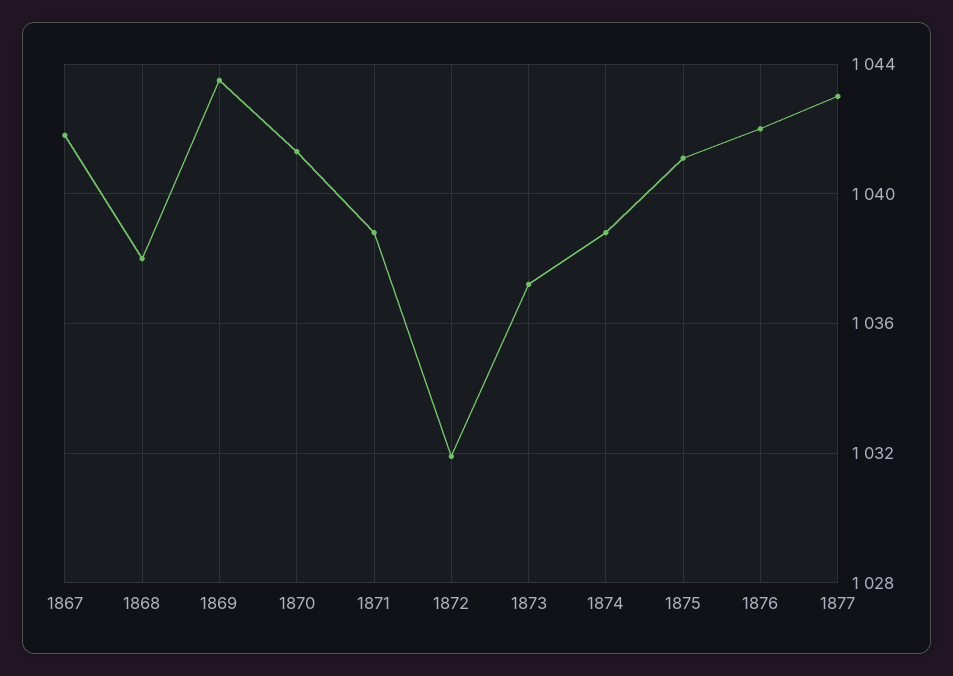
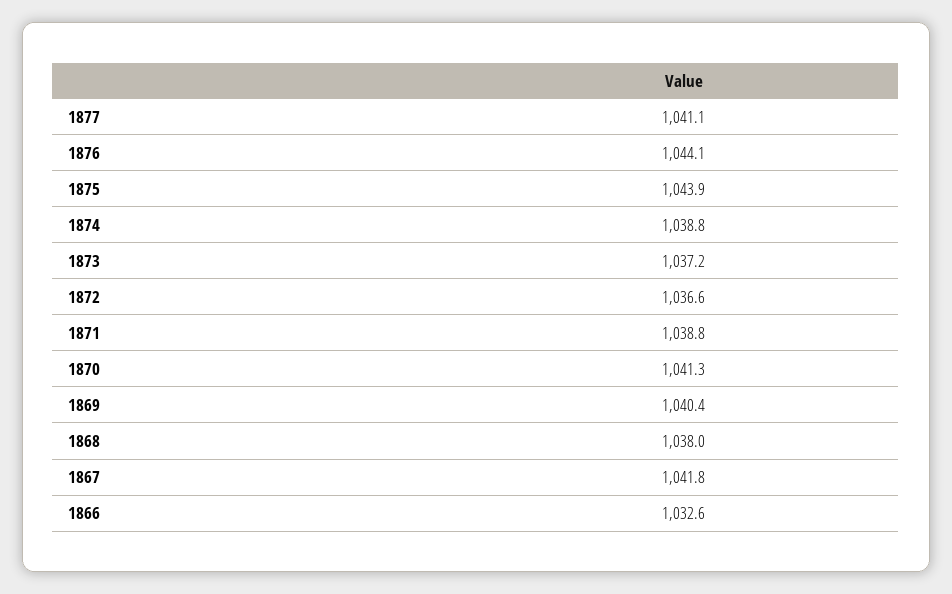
1869: 1043.5 -> 1040.4
1872: 1032 -> 1036.6
1875: 1041 -> 1043.9
1876: 1042 -> 1044.1
1877: 1043 -> 1041.1
1866: none -> 1032.6

